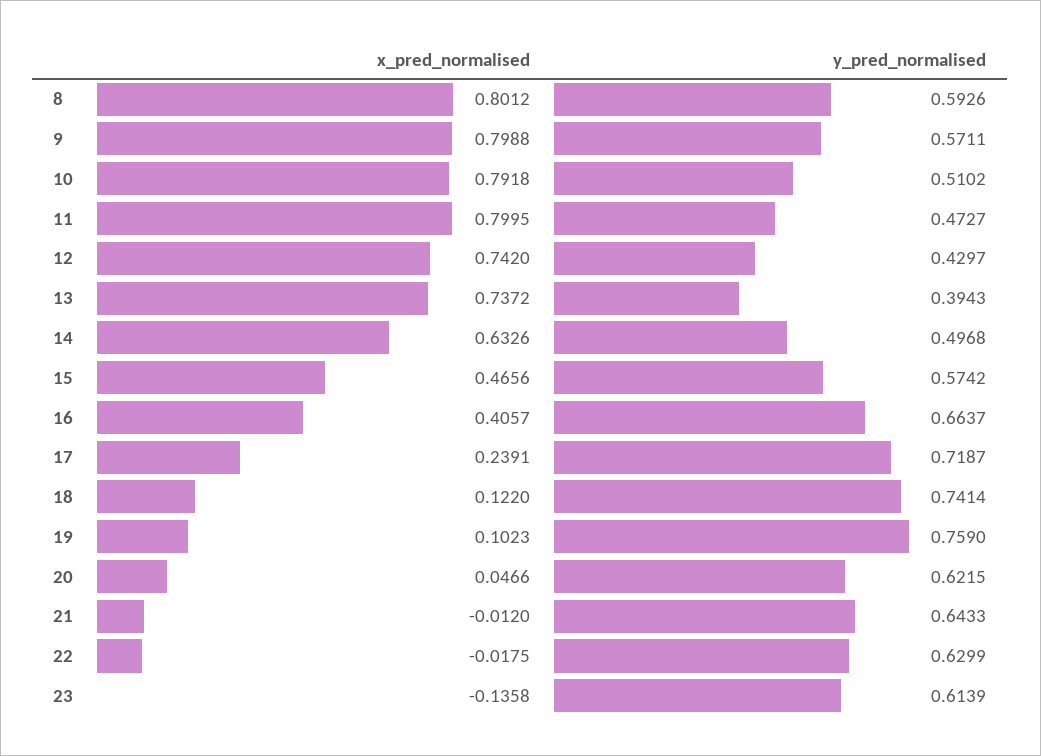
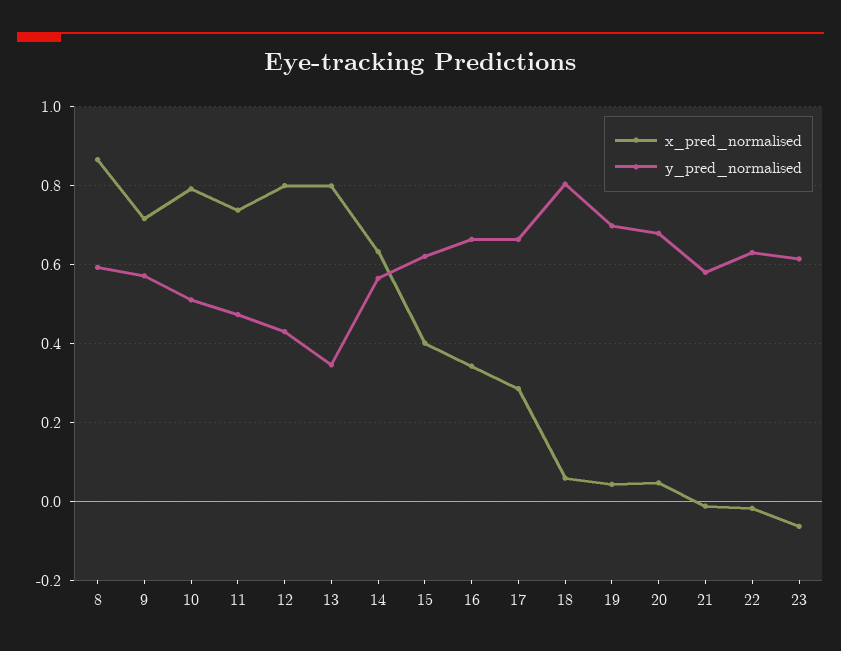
x_pred_normalised, 8: 0.8012 -> 0.86
x_pred_normalised, 9: 0.7988 -> 0.72
x_pred_normalised, 11: 0.7995 -> 0.74
x_pred_normalised, 12: 0.742 -> 0.8
x_pred_normalised, 13: 0.7372 -> 0.8
y_pred_normalised, 13: 0.3943 -> 0.34
y_pred_normalised, 14: 0.4968 -> 0.56
x_pred_normalised, 15: 0.4656 -> 0.4
y_pred_normalised, 15: 0.5742 -> 0.62
x_pred_normalised, 16: 0.4057 -> 0.34
x_pred_normalised, 17: 0.2391 -> 0.28
y_pred_normalised, 17: 0.7187 -> 0.66
x_pred_normalised, 18: 0.122 -> 0.06
y_pred_normalised, 18: 0.7414 -> 0.8
x_pred_normalised, 19: 0.1023 -> 0.04
y_pred_normalised, 19: 0.759 -> 0.7
y_pred_normalised, 20: 0.6215 -> 0.68
y_pred_normalised, 21: 0.6433 -> 0.58
x_pred_normalised, 23: -0.1358 -> -0.06

